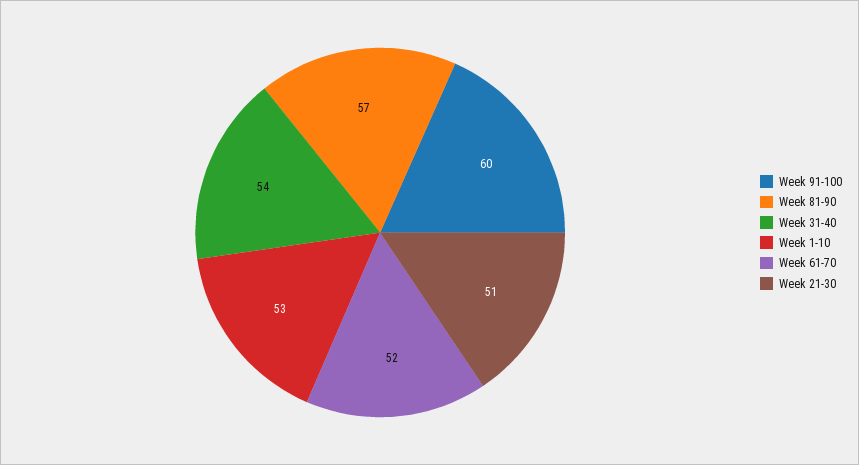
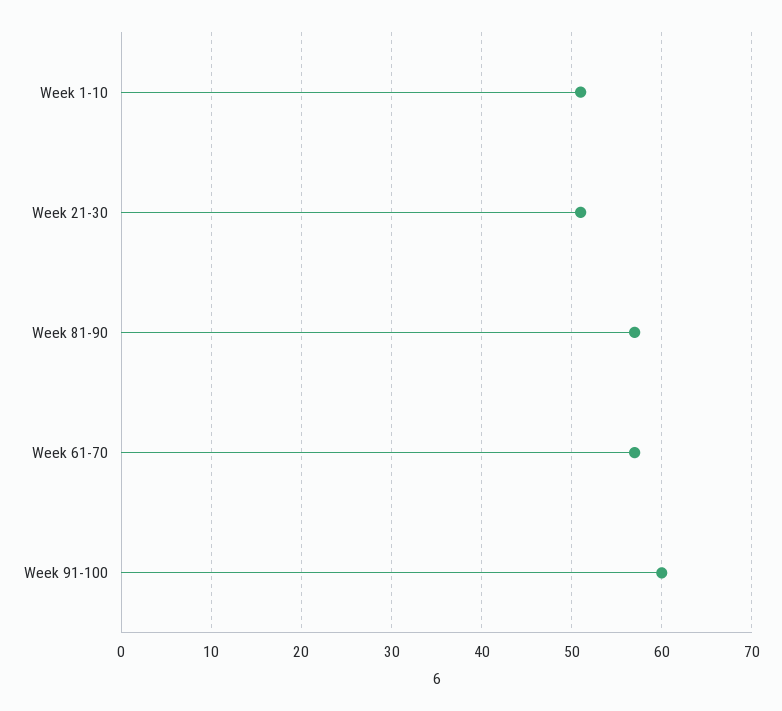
Week 31-40: 54 -> none
Week 1-10: 53 -> 51
Week 61-70: 52 -> 57

